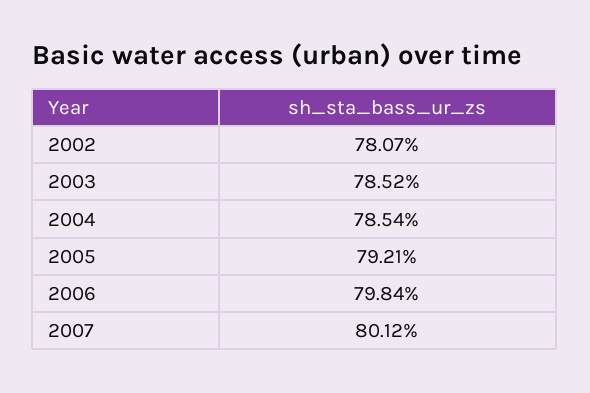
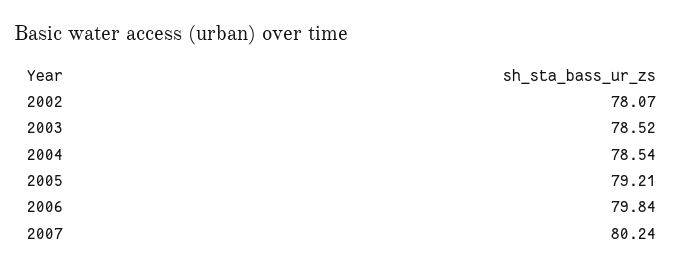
2007: 80.12 -> 80.24

